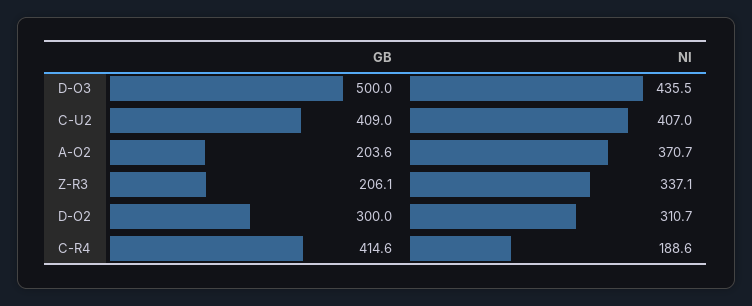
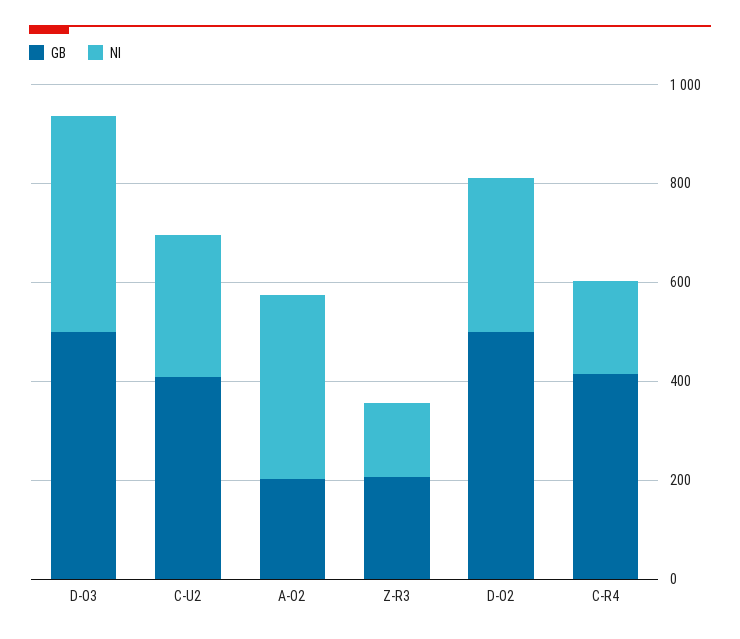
NI, C-U2: 407 -> 300
NI, Z-R3: 337.1 -> 150
GB, D-O2: 300 -> 500

